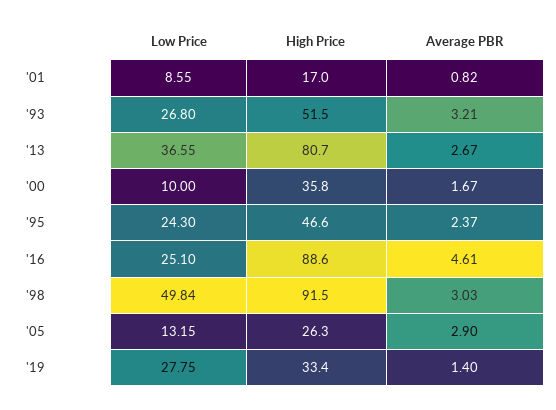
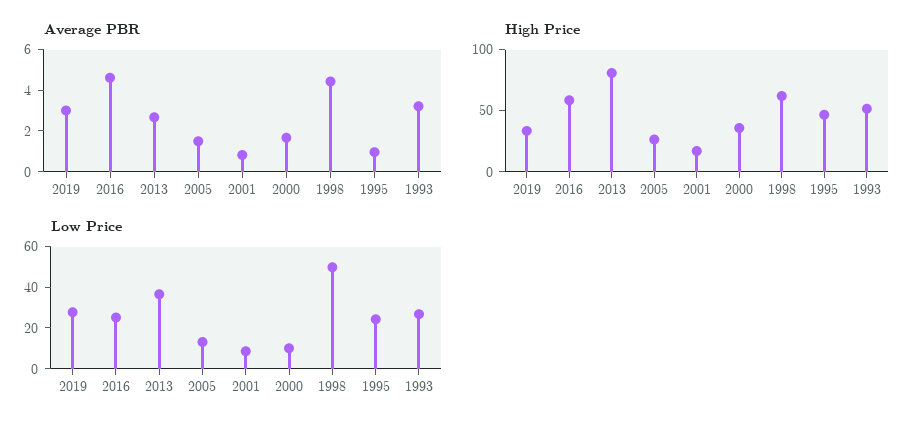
Average PBR, '95: 2.37 -> 1
High Price, '16: 88.6 -> 60
High Price, '98: 91.5 -> 60
Average PBR, '98: 3.03 -> 4.5
Average PBR, '05: 2.9 -> 1.5
Average PBR, '19: 1.4 -> 3

